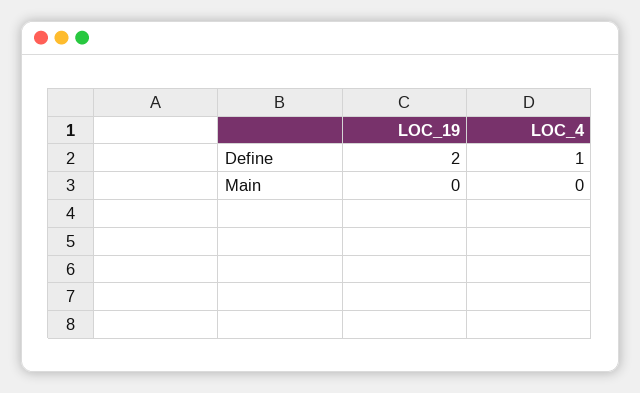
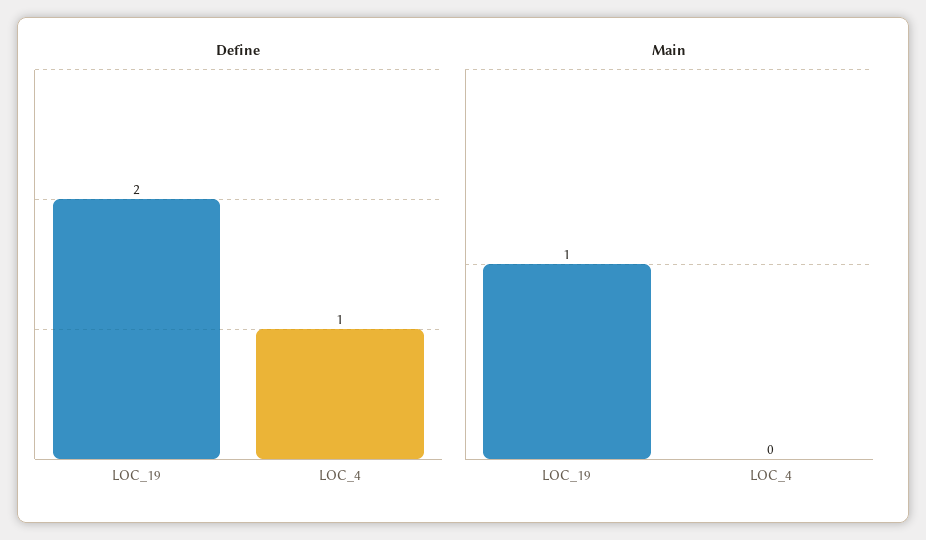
Main, LOC_19: 0 -> 1

